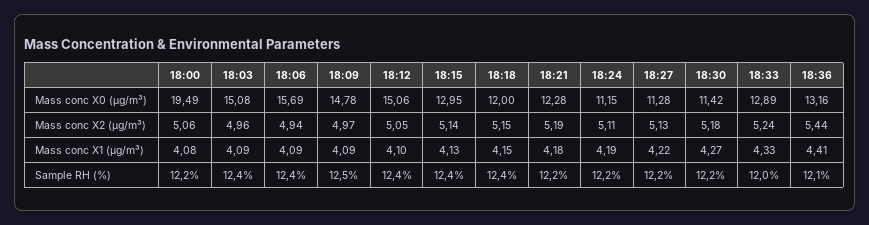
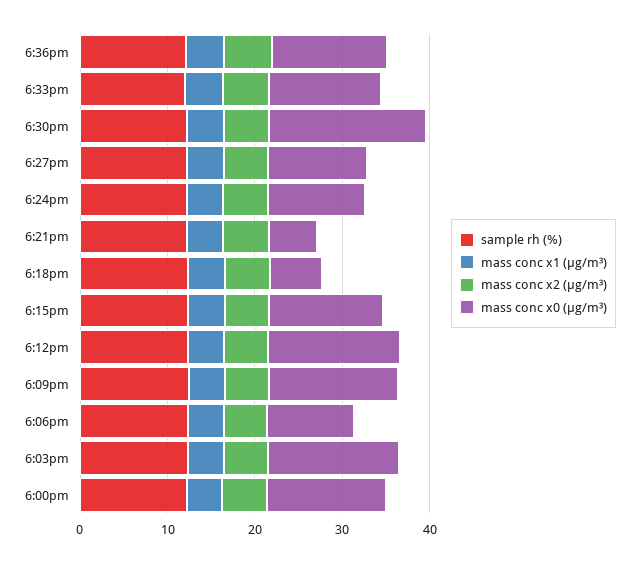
Mass conc X0 (μg/m³), 18:00: 19.49 -> 14
Mass conc X0 (μg/m³), 18:06: 15.69 -> 10
Mass conc X0 (μg/m³), 18:18: 12 -> 6
Mass conc X0 (μg/m³), 18:21: 12.28 -> 6
Mass conc X0 (μg/m³), 18:30: 11.42 -> 18

